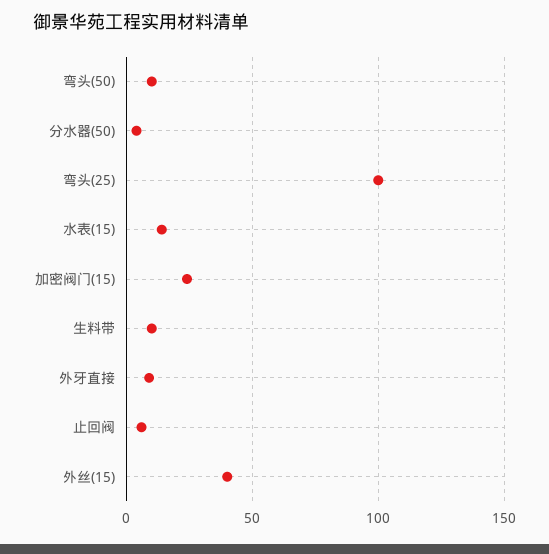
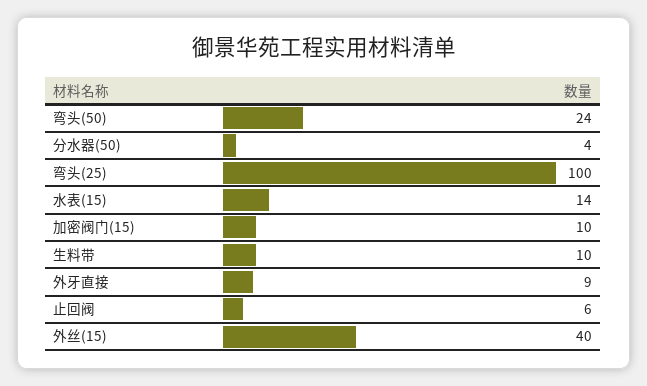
弯头(50): 10 -> 24
加密阀门(15): 25 -> 10

